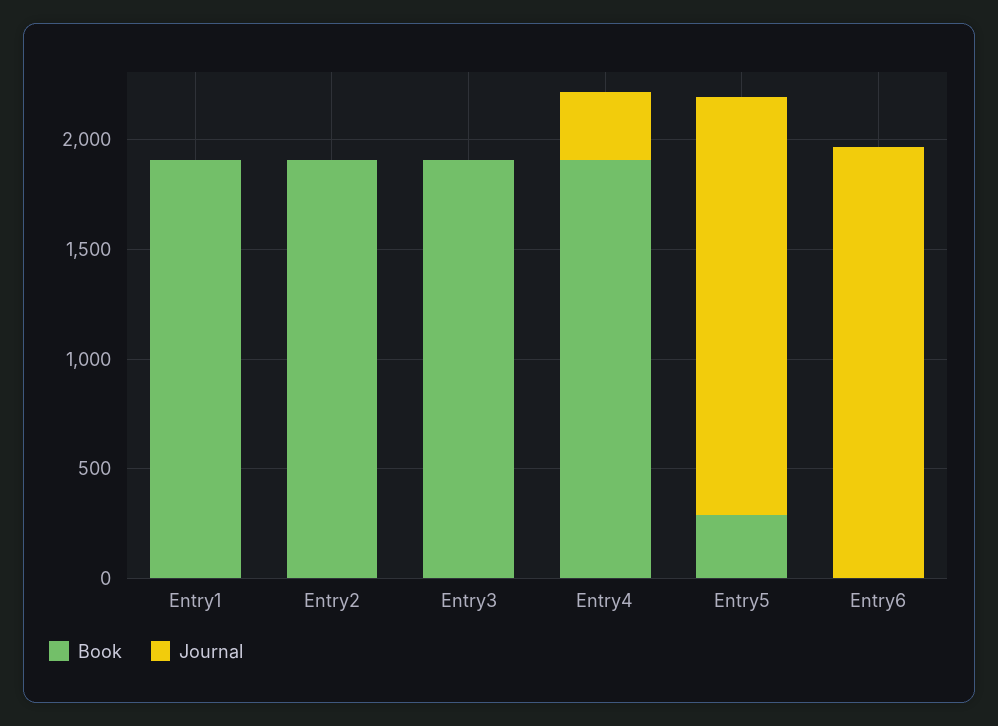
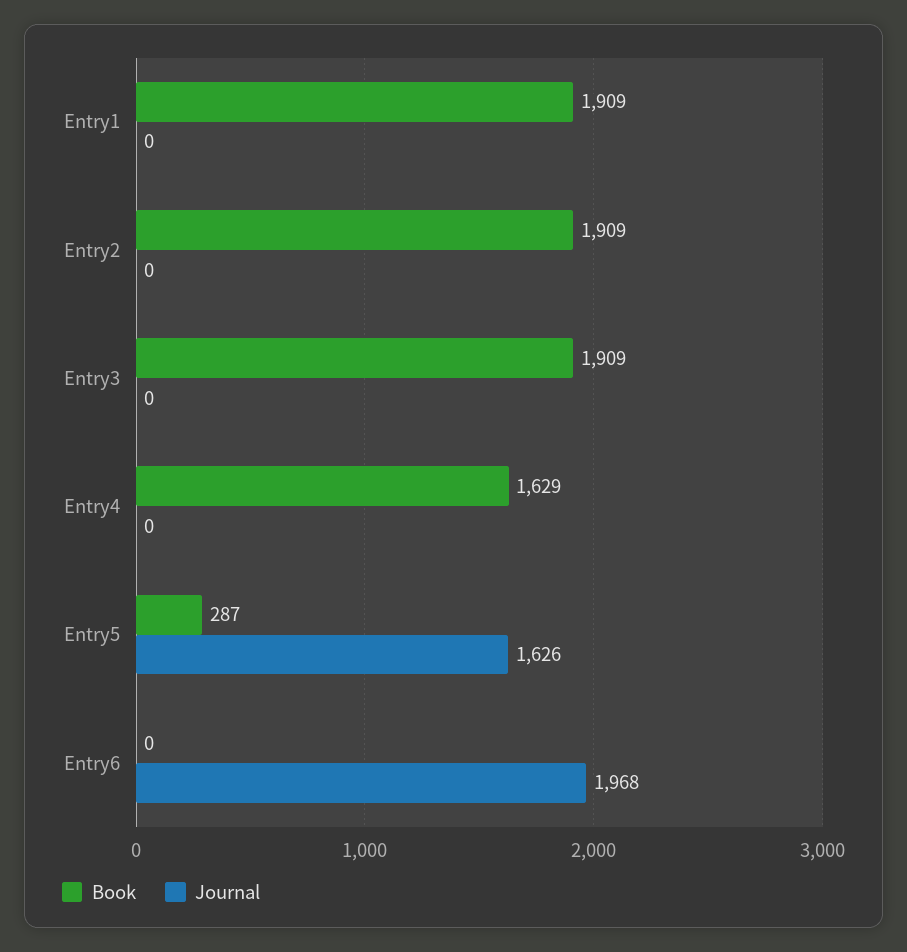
Book, Entry4: 1900 -> 1629
Journal, Entry4: 300 -> 0
Journal, Entry5: 1900 -> 1626

